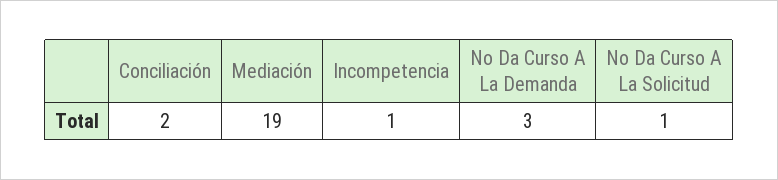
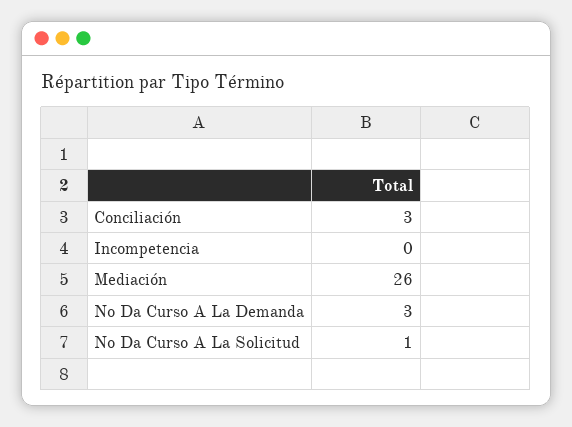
Conciliación: 2 -> 3
Mediación: 19 -> 26
Incompetencia: 1 -> 0

